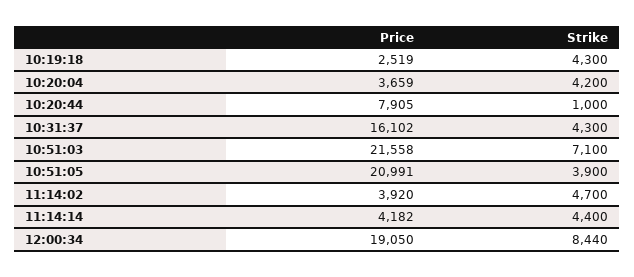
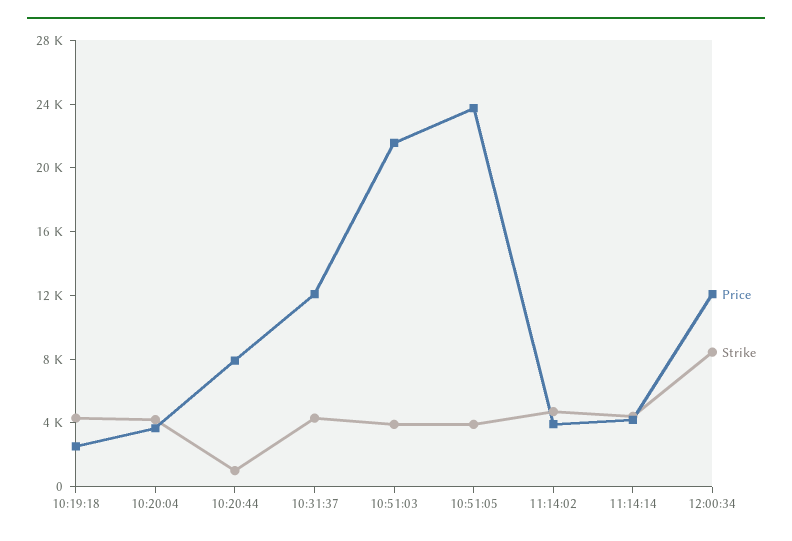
Price, 10:31:37: 16102 -> 12000
Strike, 10:51:03: 7100 -> 4000
Price, 10:51:05: 20991 -> 24000
Price, 12:00:34: 19050 -> 12000

